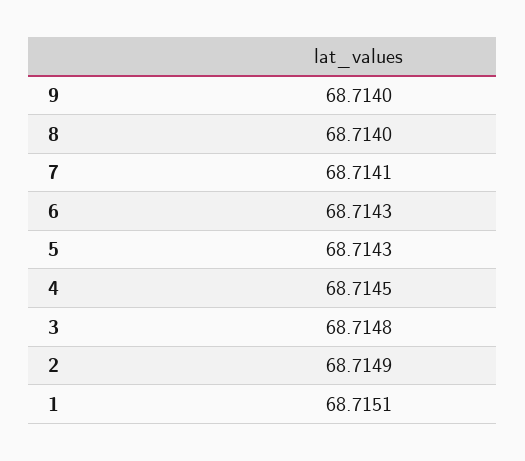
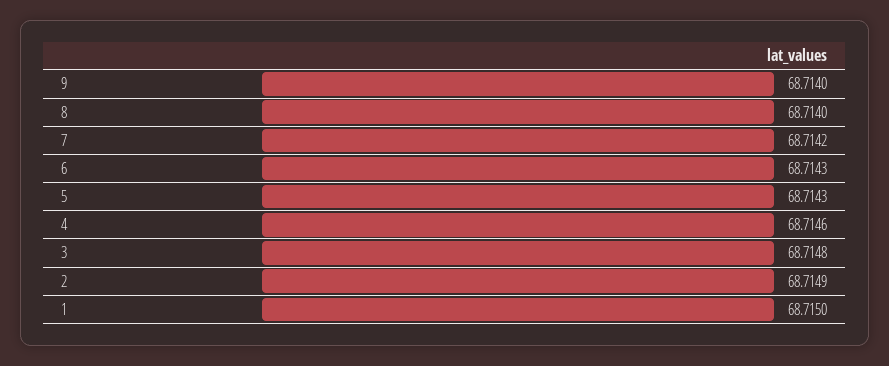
7: 68.7141 -> 68.7142
4: 68.7145 -> 68.7146
1: 68.7151 -> 68.715

